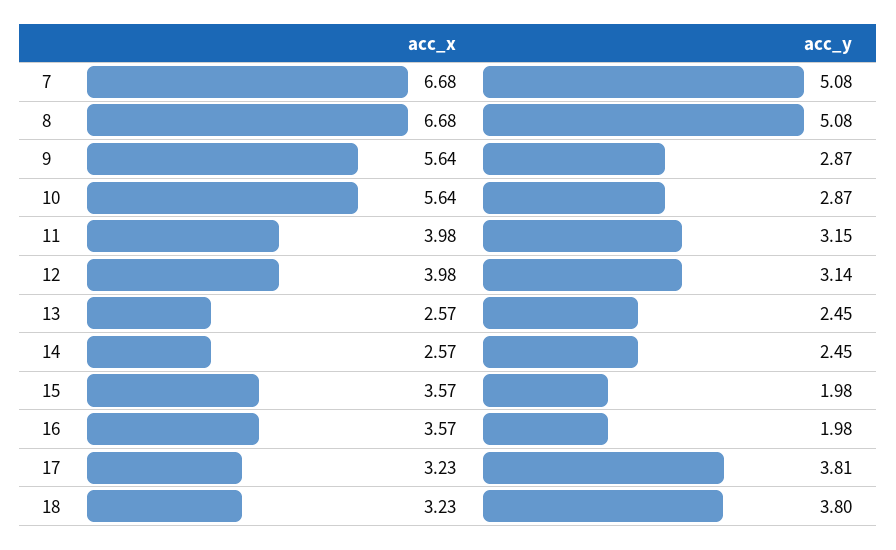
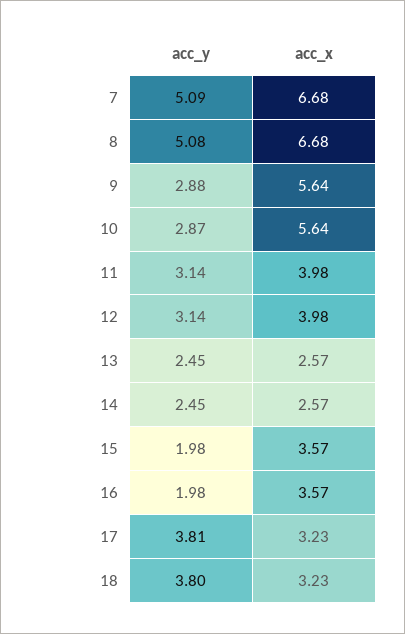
acc_y, 7: 5.08 -> 5.09
acc_y, 9: 2.87 -> 2.88
acc_y, 11: 3.15 -> 3.14

